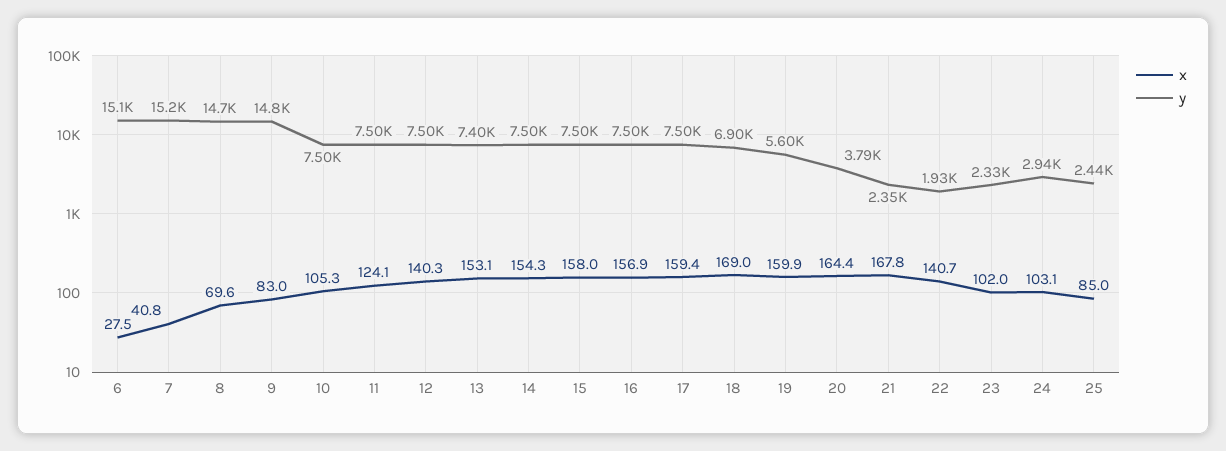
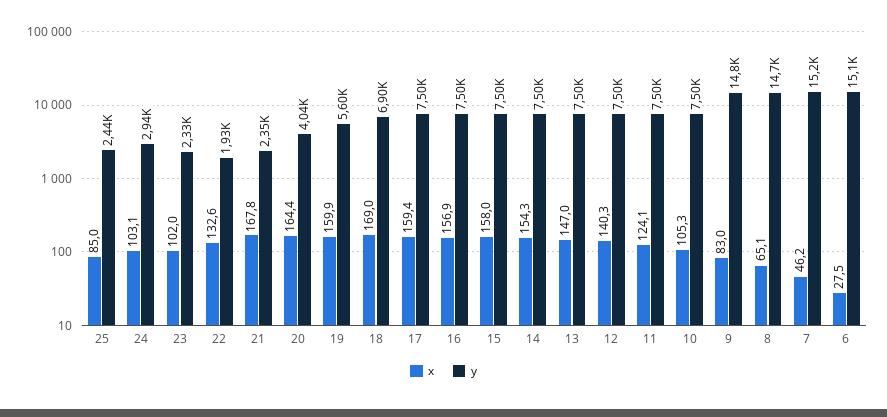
x, 7: 40.8 -> 46.2
x, 8: 69.6 -> 65.1
x, 13: 153.1 -> 147
y, 13: 7400 -> 7500
y, 20: 3790 -> 4040
x, 22: 140.7 -> 132.6

